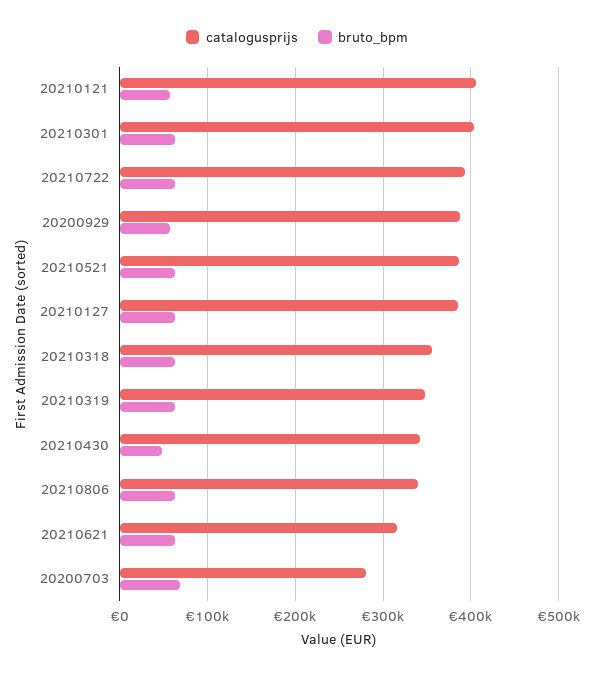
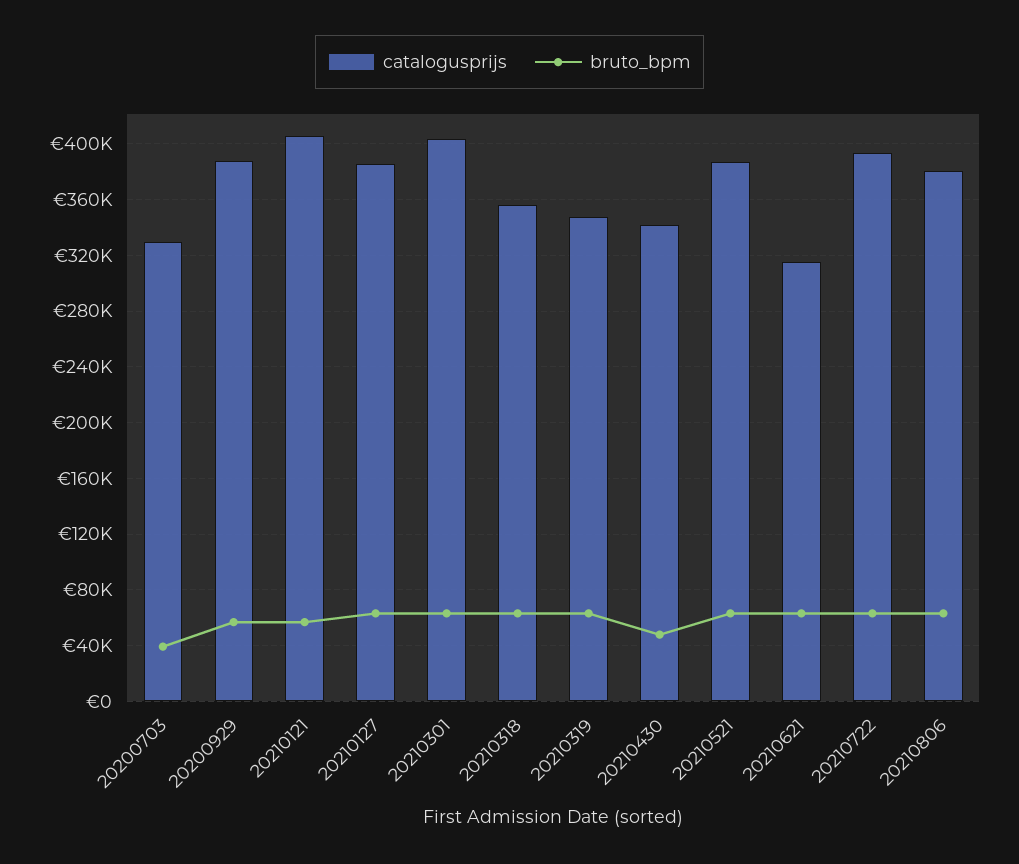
catalogusprijs, 20210806: 340000 -> 380000
catalogusprijs, 20200703: 280000 -> 330000
bruto_bpm, 20200703: 70000 -> 40000

